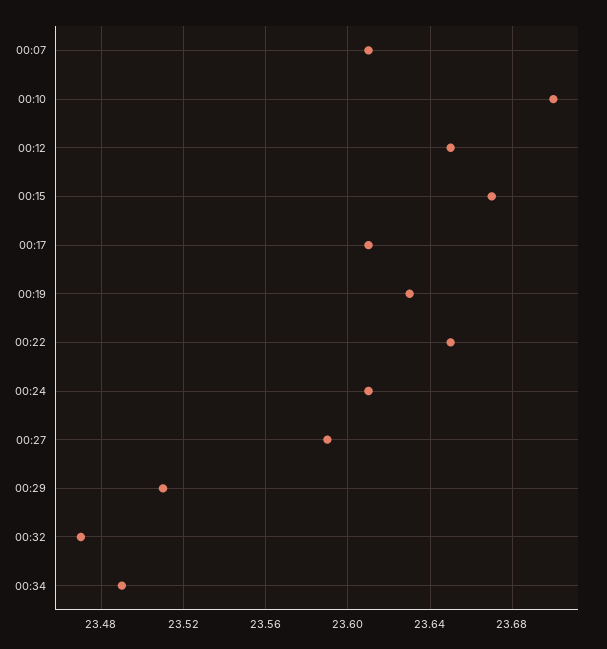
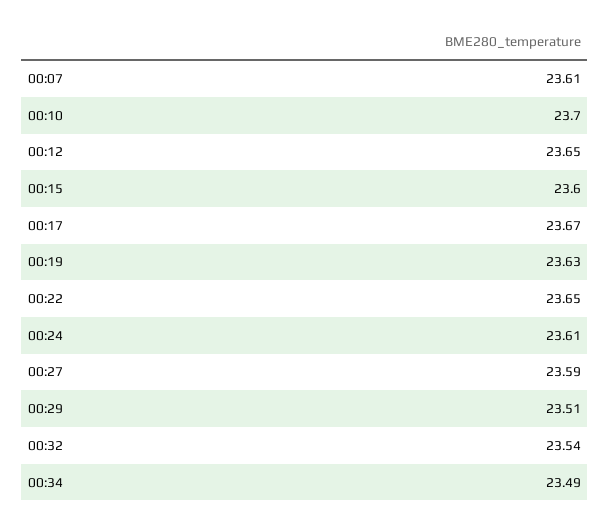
00:15: 23.67 -> 23.6
00:17: 23.61 -> 23.67
00:32: 23.47 -> 23.54

